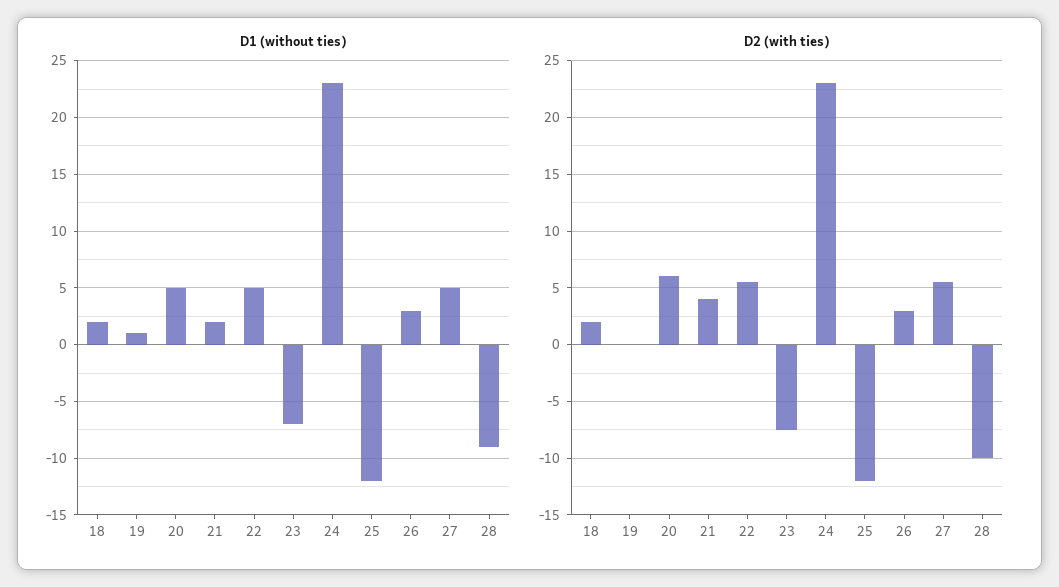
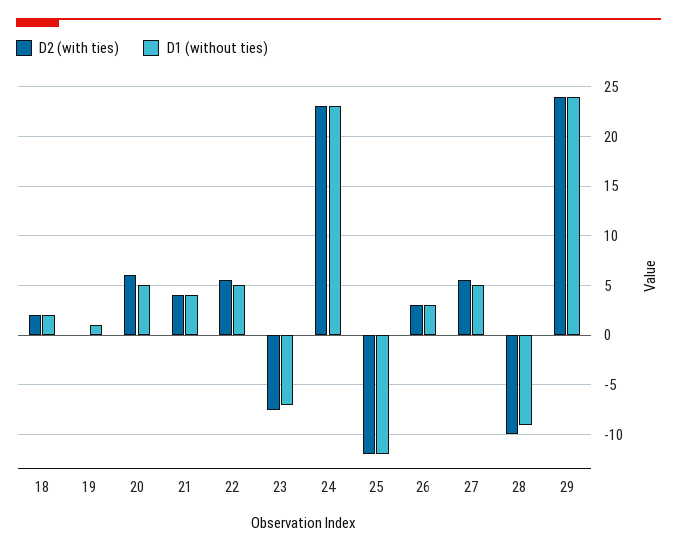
D1 (without ties), 21: 2 -> 4
D2 (with ties), 29: none -> 24
D1 (without ties), 29: none -> 24

